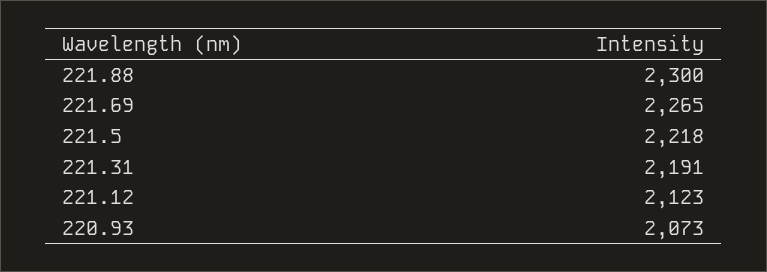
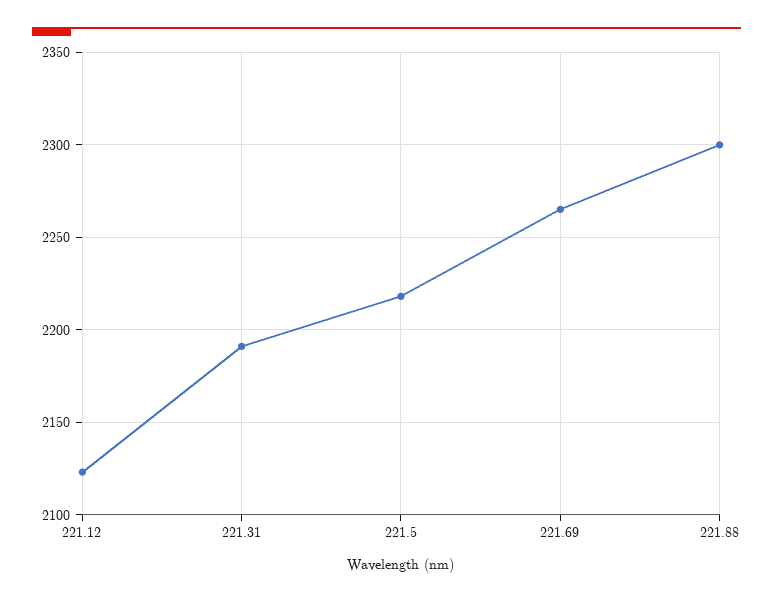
220.93: 2073 -> none

